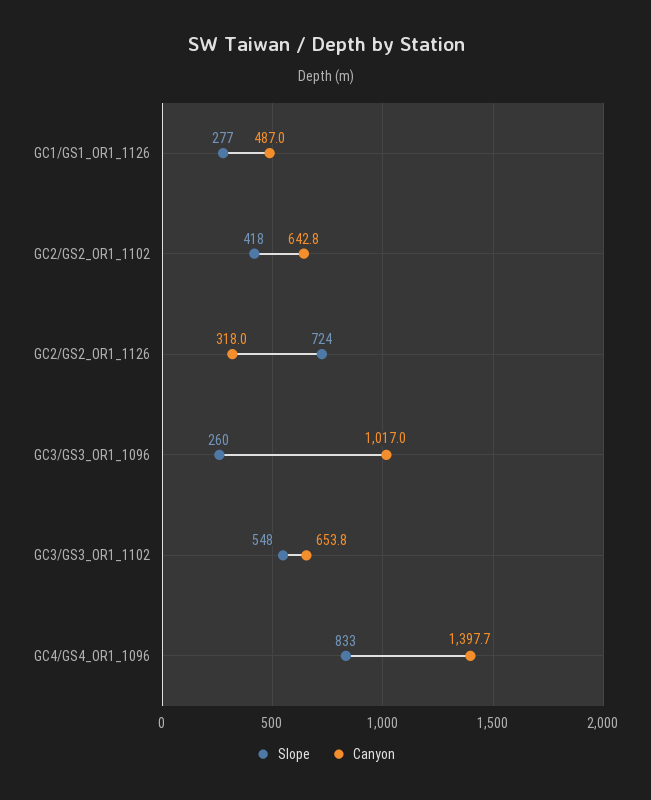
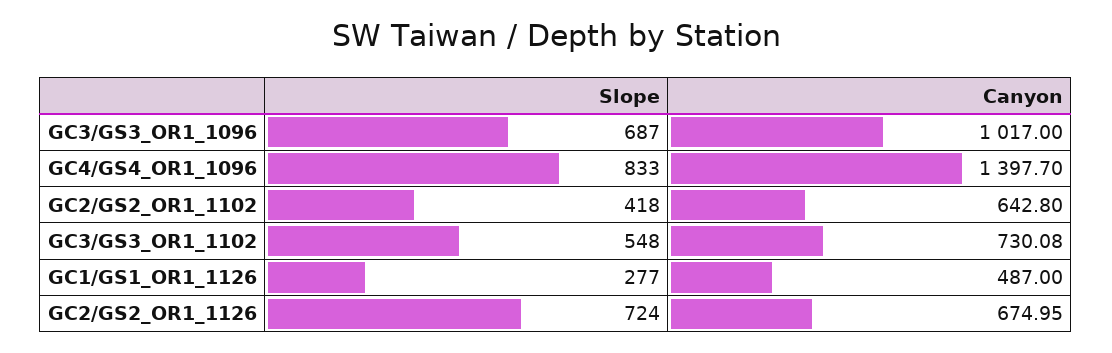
Canyon, GC2/GS2_OR1_1126: 318 -> 674.95
Slope, GC3/GS3_OR1_1096: 260 -> 687
Canyon, GC3/GS3_OR1_1102: 653.8 -> 730.08

